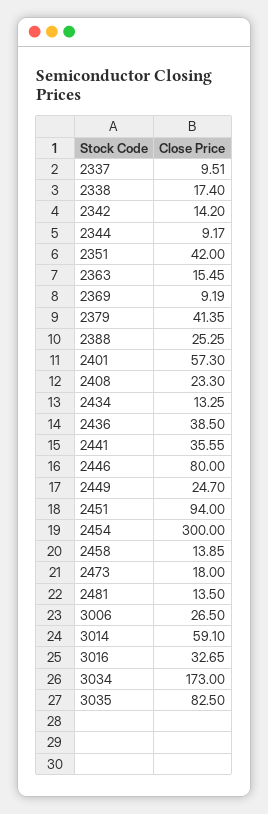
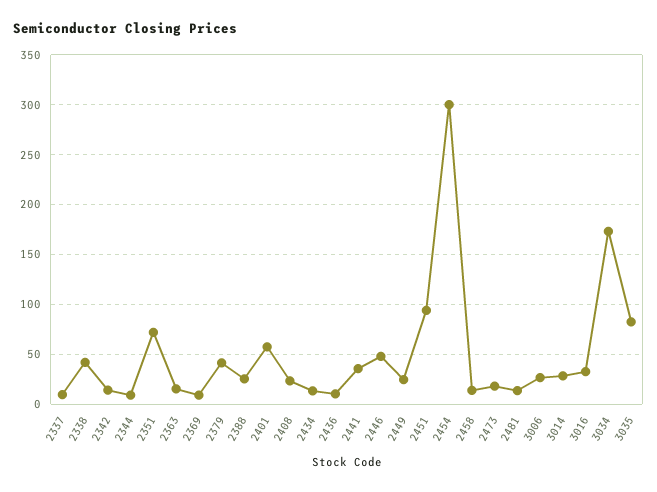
2338: 17.4 -> 40
2351: 42 -> 70
2436: 38.5 -> 10
2446: 80 -> 50
3014: 59.1 -> 30

